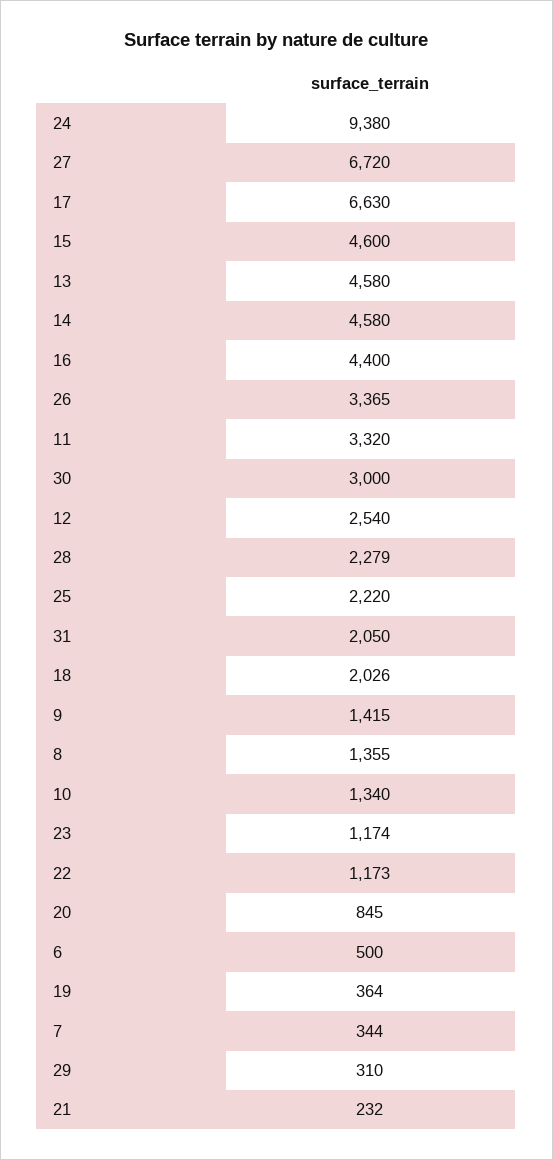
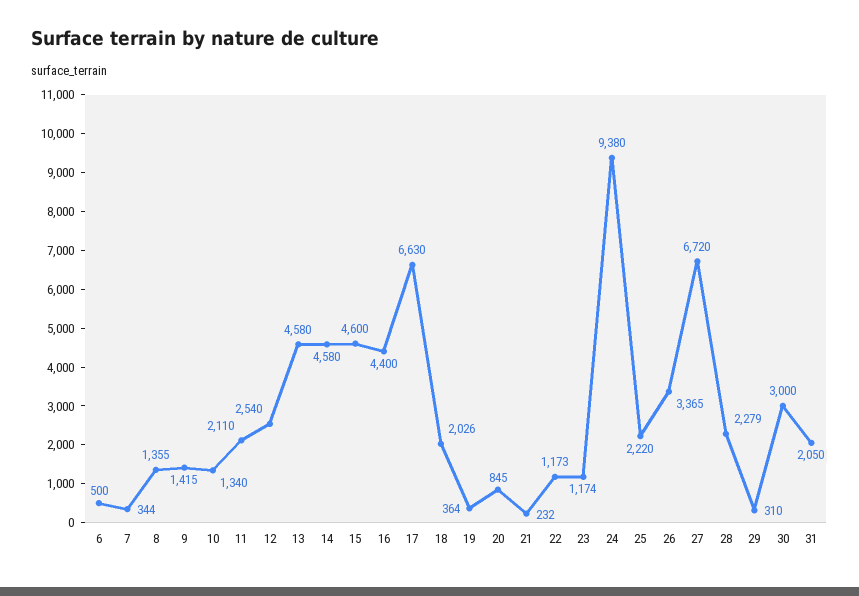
11: 3320 -> 2110

